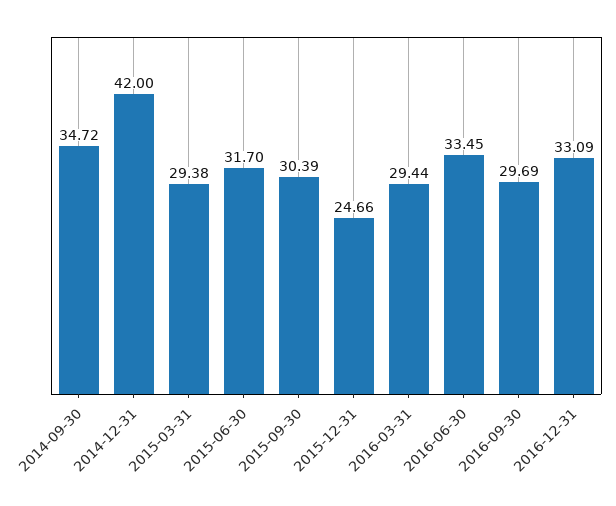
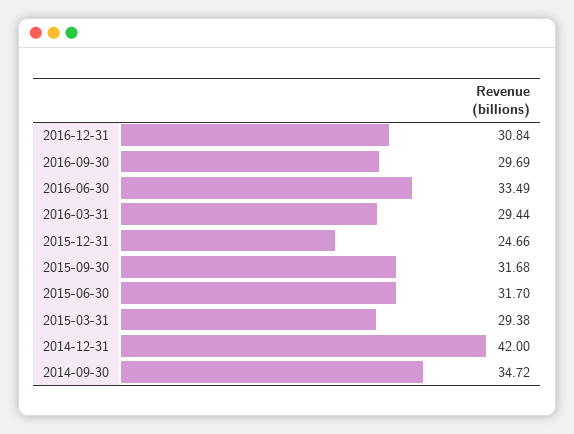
2015-09-30: 30.39 -> 31.68
2016-06-30: 33.45 -> 33.49
2016-12-31: 33.09 -> 30.84

